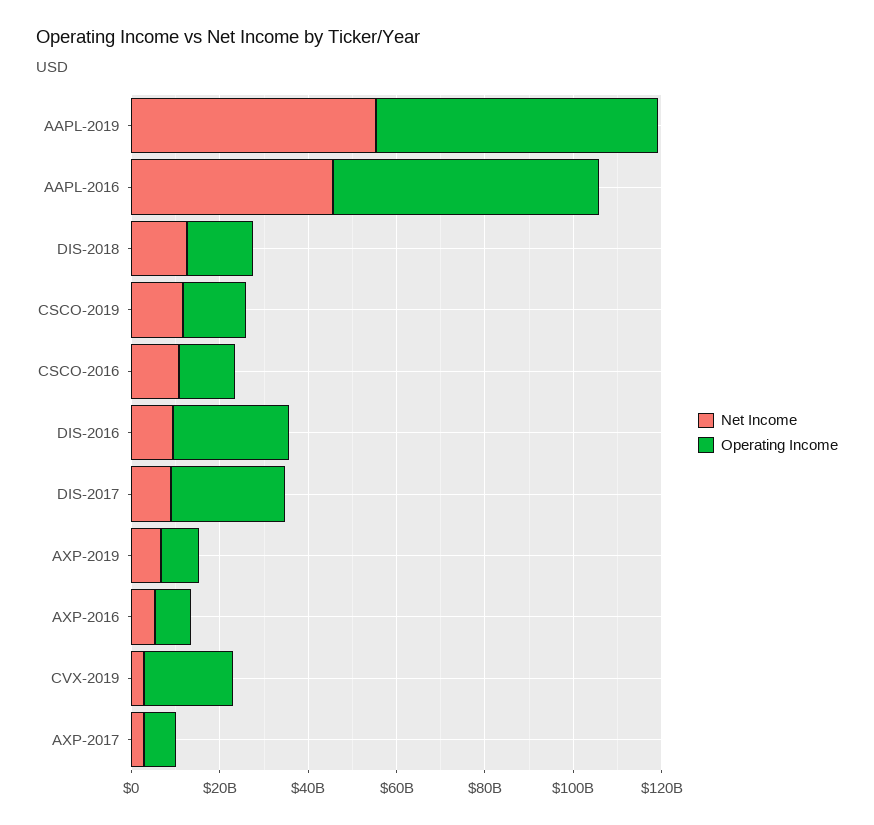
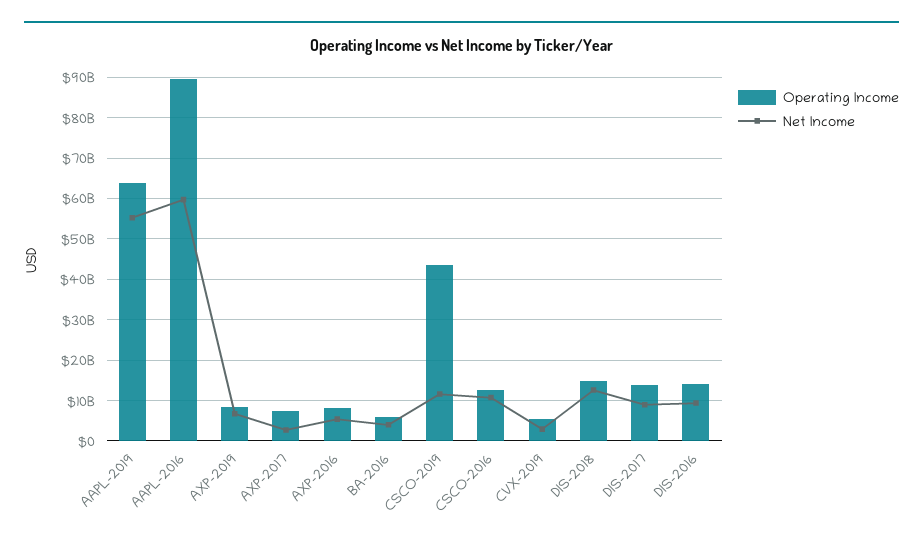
Net Income, AAPL-2016: 45000000000 -> 60000000000
Operating Income, AAPL-2016: 60000000000 -> 90000000000
Operating Income, CSCO-2019: 15000000000 -> 44000000000
Operating Income, DIS-2016: 25000000000 -> 14000000000
Operating Income, DIS-2017: 25000000000 -> 14000000000
Operating Income, CVX-2019: 20000000000 -> 6000000000
Operating Income, BA-2016: none -> 6000000000
Net Income, BA-2016: none -> 4000000000

